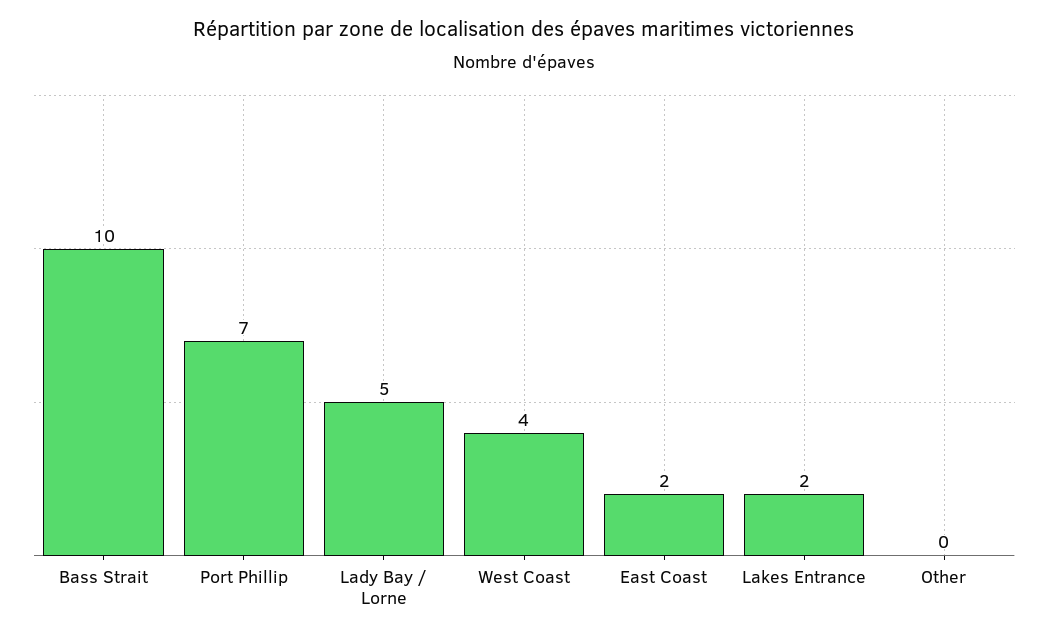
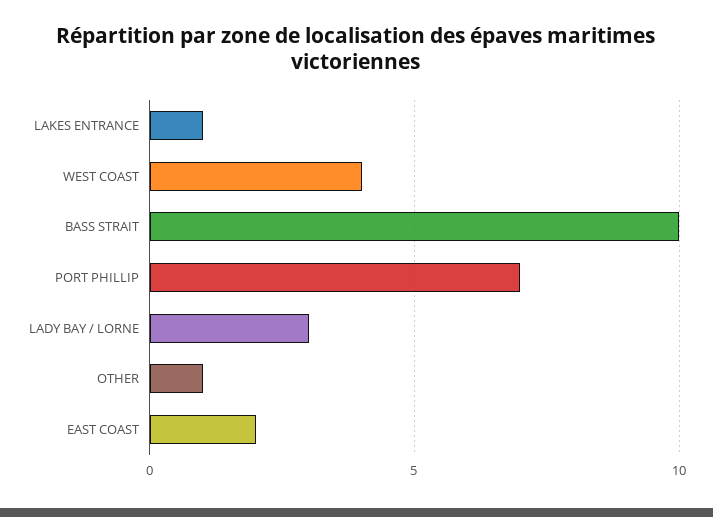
Lady Bay / Lorne: 5 -> 3
Lakes Entrance: 2 -> 1
Other: 0 -> 1

